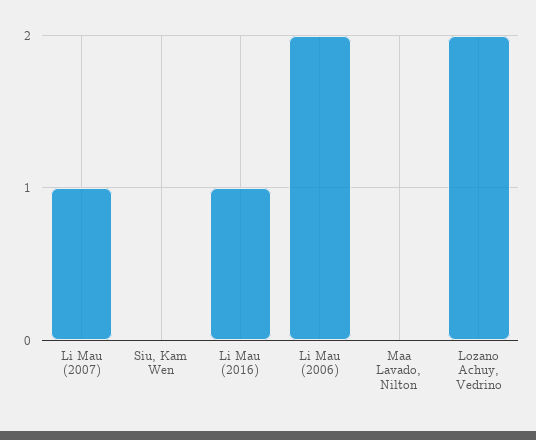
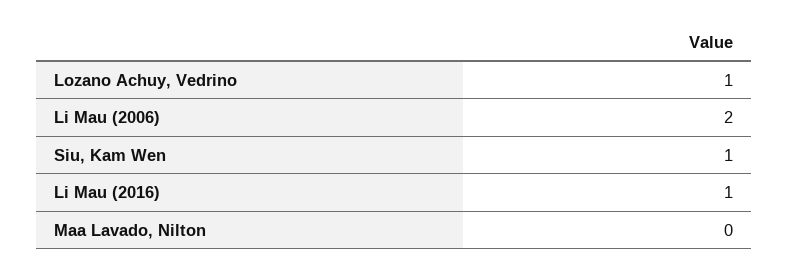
Li Mau (2007): 1 -> none
Siu, Kam Wen: 0 -> 1
Lozano Achuy, Vedrino: 2 -> 1

